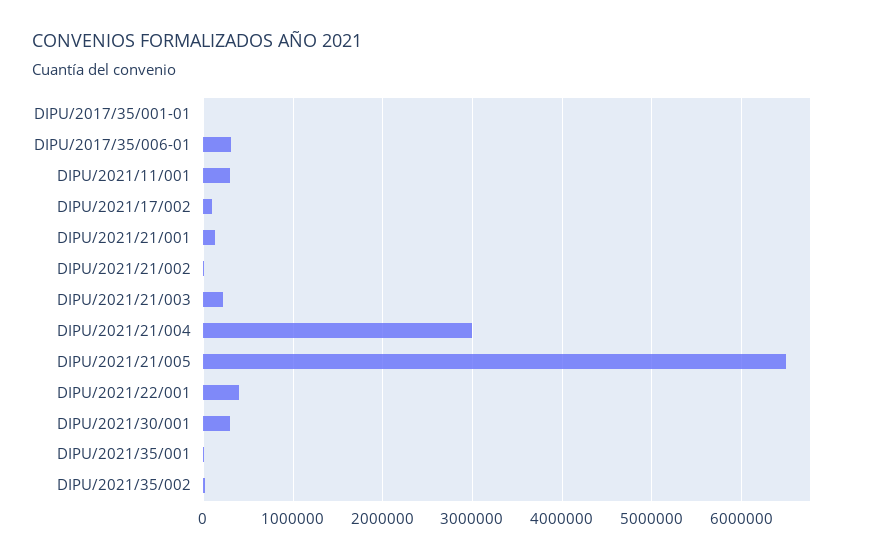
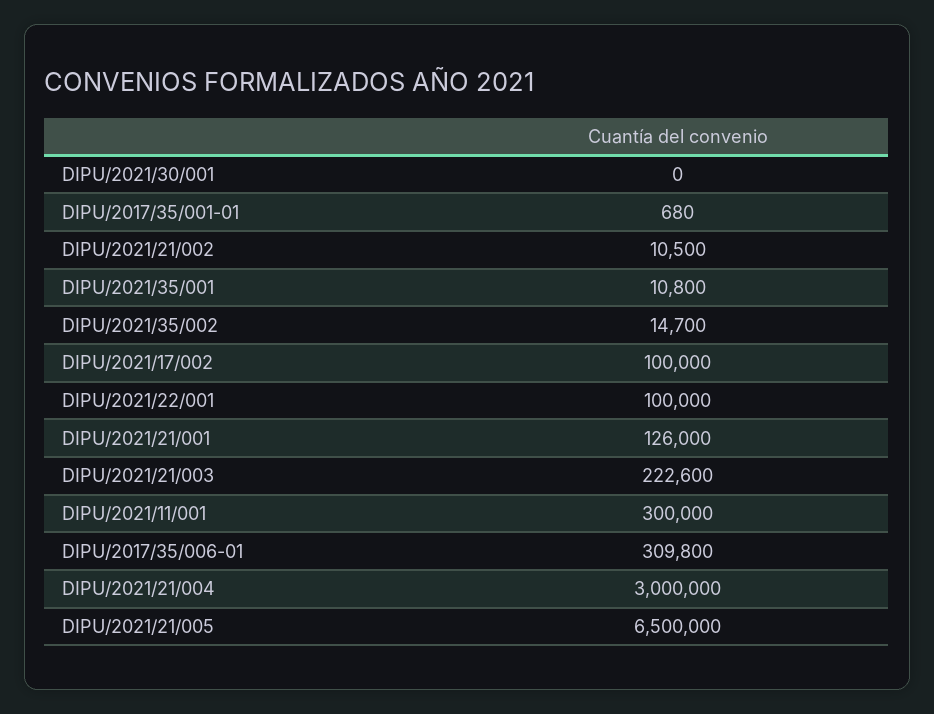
DIPU/2021/22/001: 400000 -> 100000
DIPU/2021/30/001: 300000 -> 0

